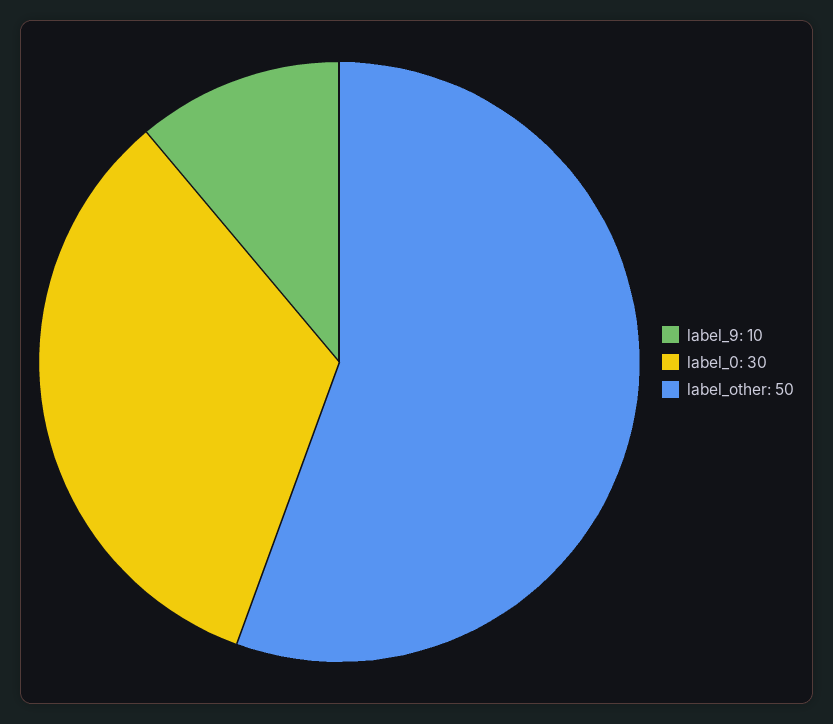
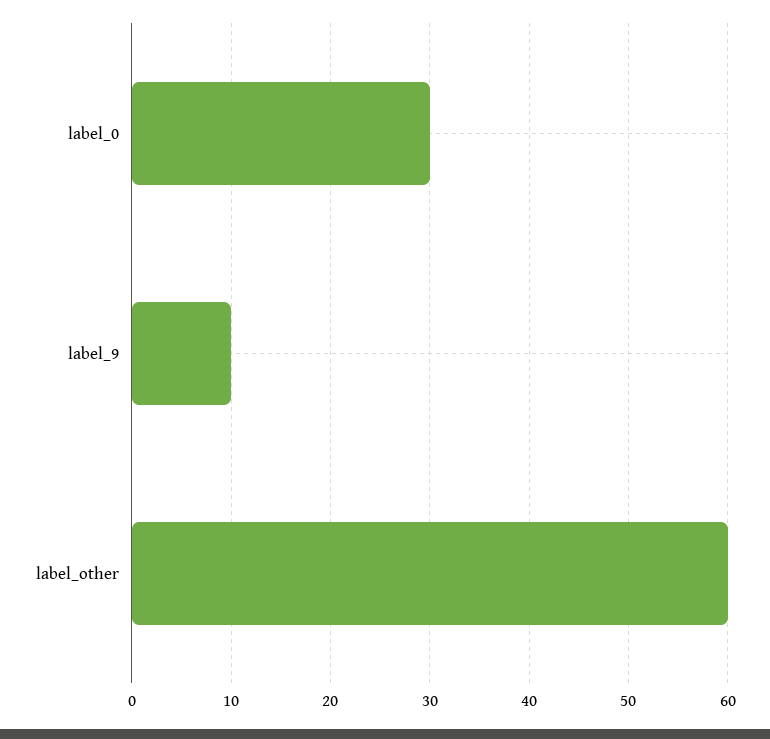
label_other: 50 -> 60

